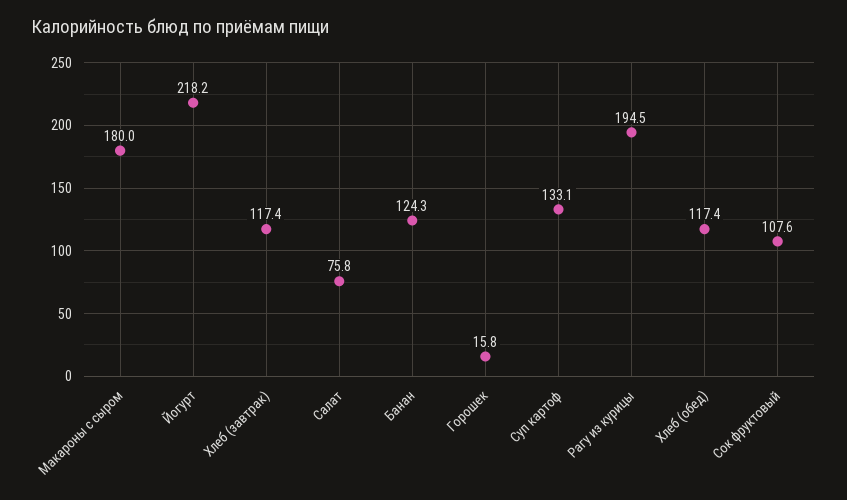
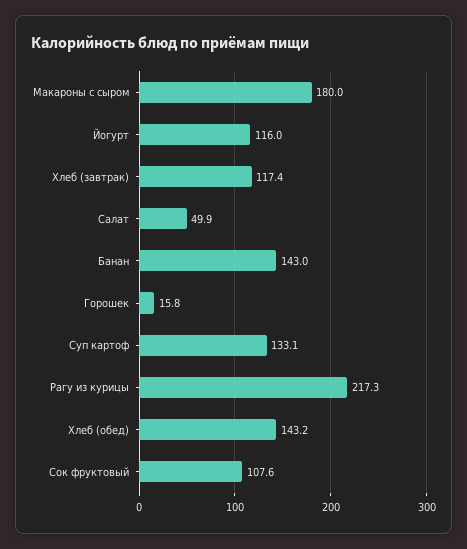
Йогурт: 218.2 -> 116
Салат: 75.8 -> 49.9
Банан: 124.3 -> 143
Рагу из курицы: 194.5 -> 217.3
Хлеб (обед): 117.4 -> 143.2

